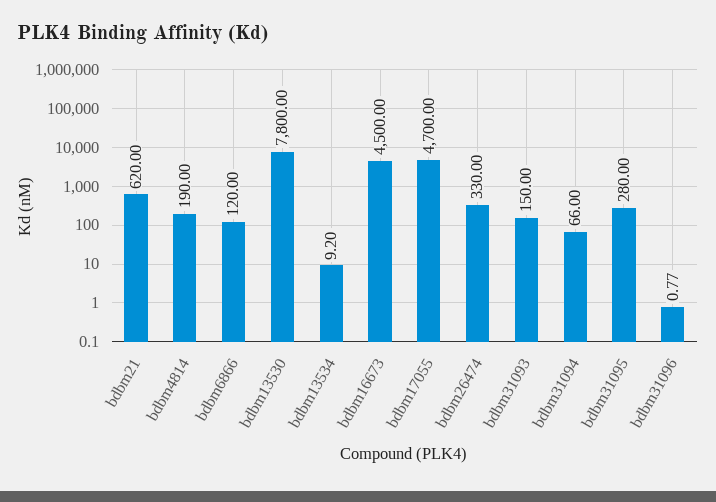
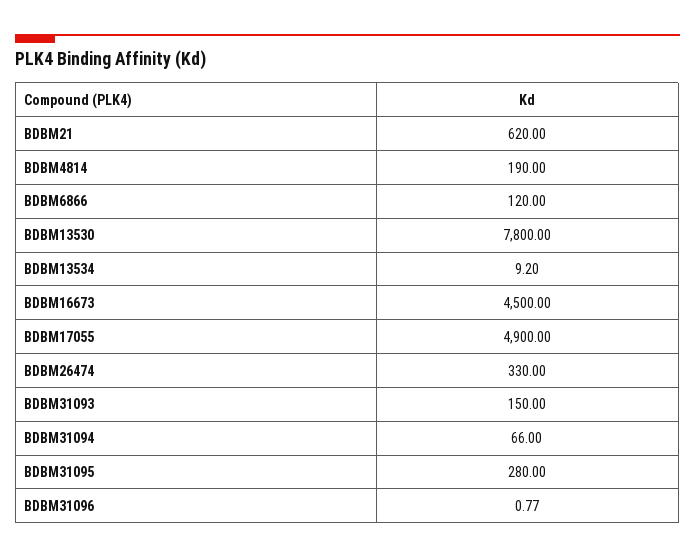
bdbm17055: 4700 -> 4900

